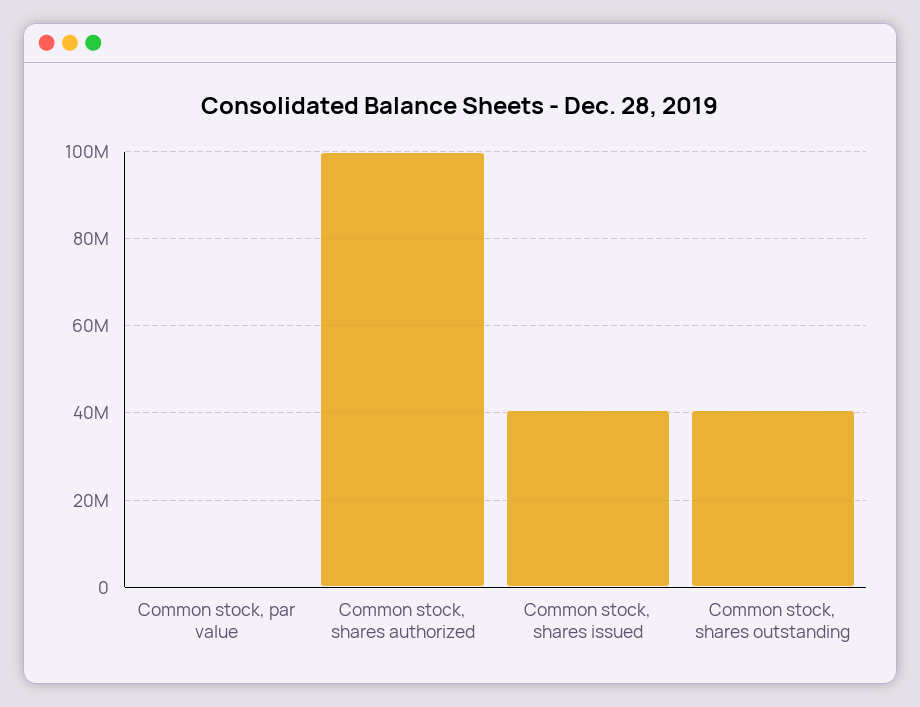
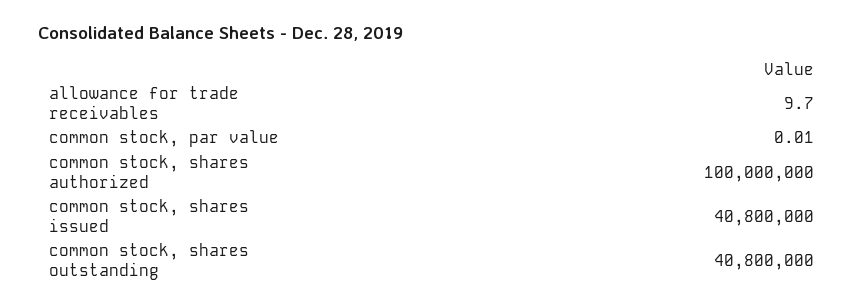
allowance for trade receivables: none -> 9.7

